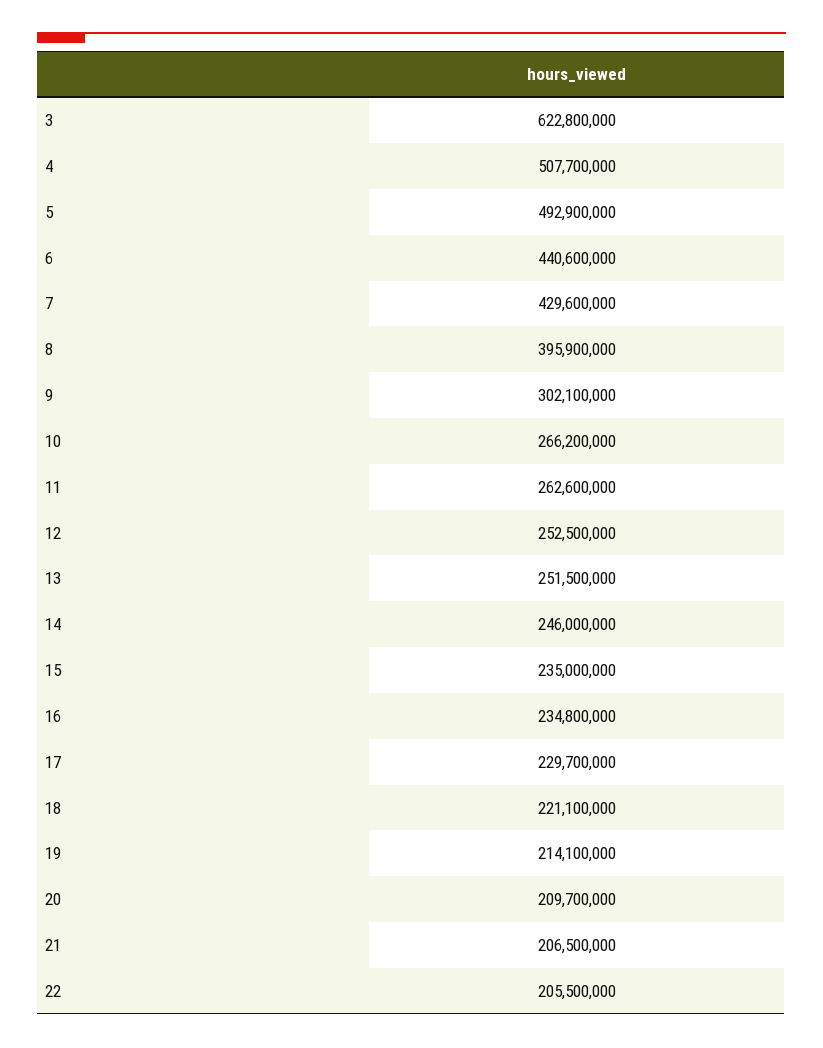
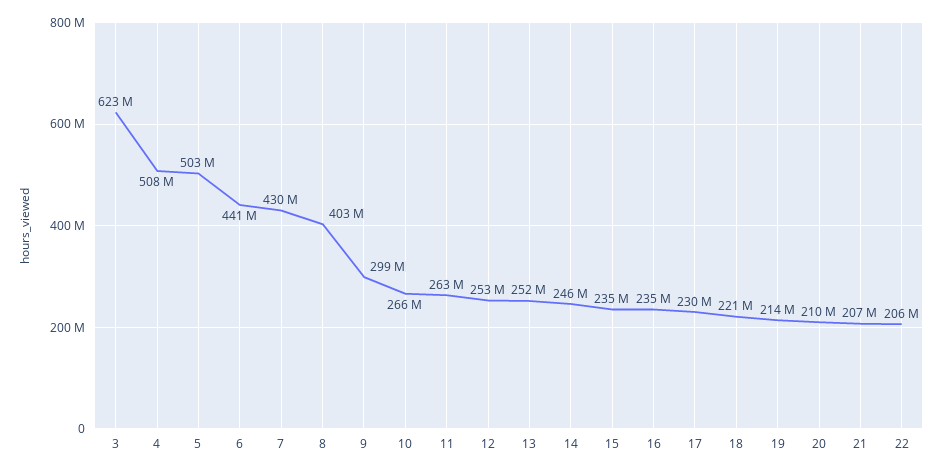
5: 492900000 -> 503000000
8: 395900000 -> 403000000
9: 302100000 -> 299000000

